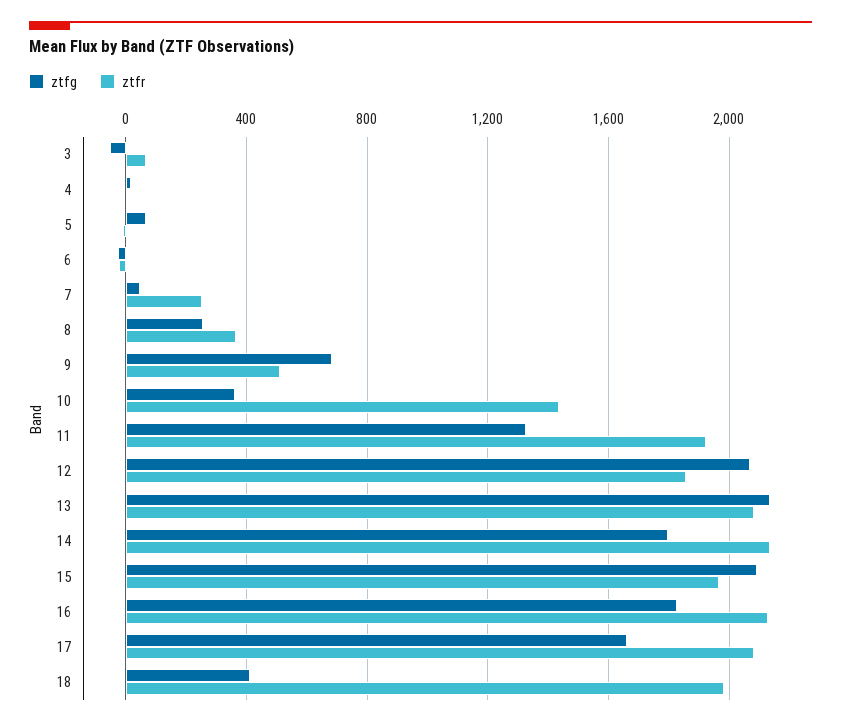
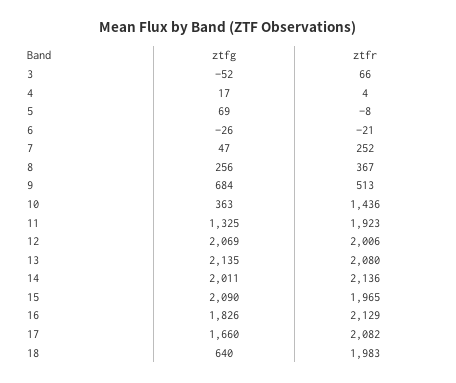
ztfr, 12: 1850 -> 2006
ztfg, 14: 1800 -> 2011
ztfg, 18: 400 -> 640

